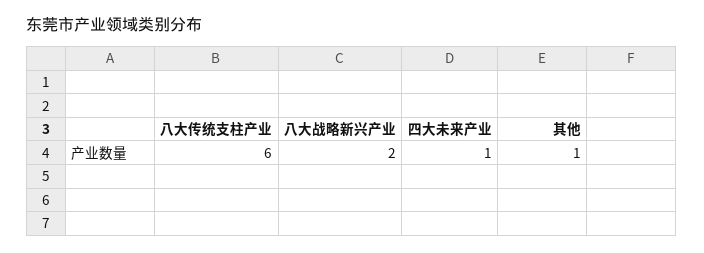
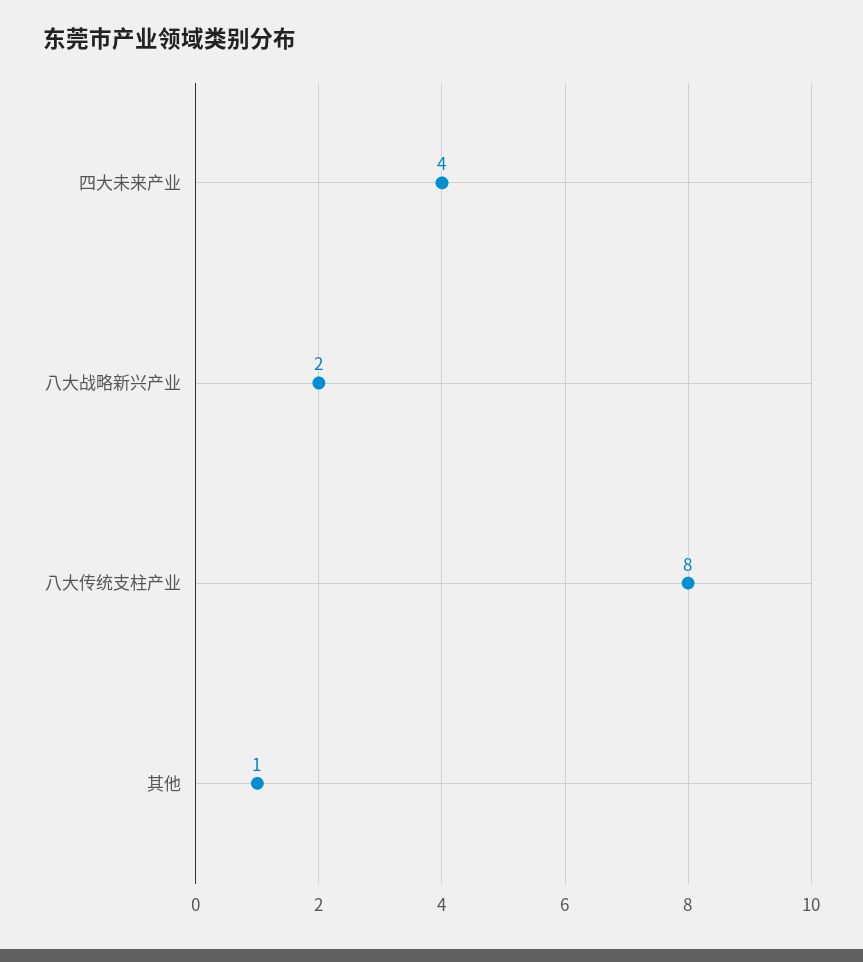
八大传统支柱产业: 6 -> 8
四大未来产业: 1 -> 4

